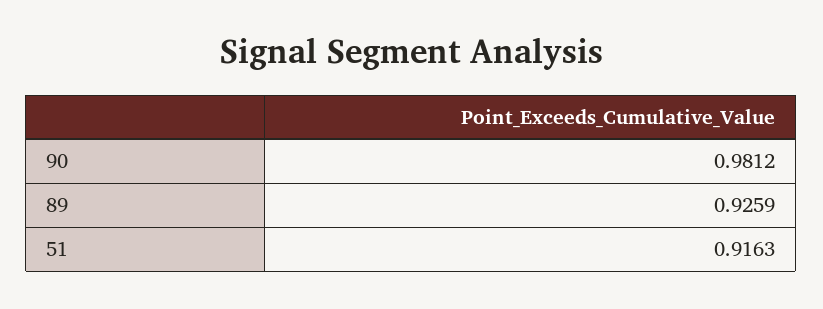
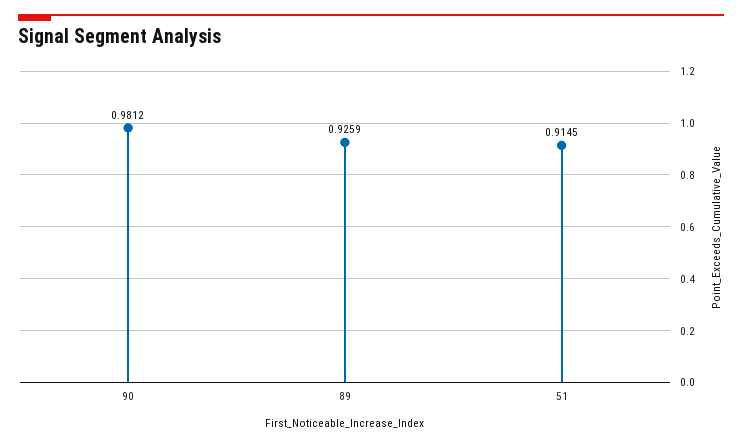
51: 0.9163 -> 0.9145

